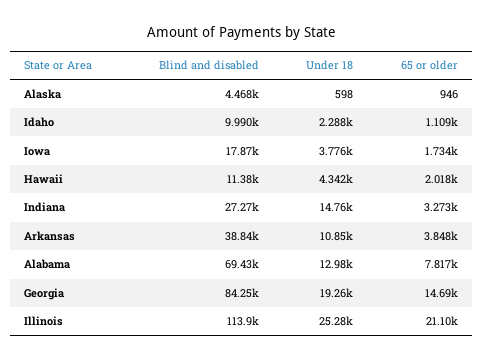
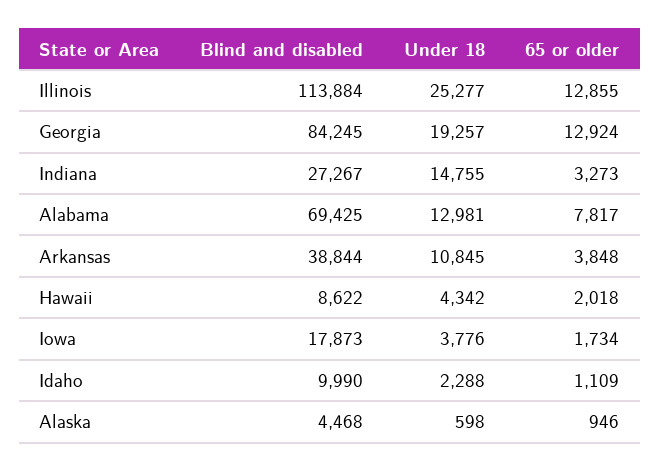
Blind and disabled, Hawaii: 11380 -> 8622
65 or older, Georgia: 14690 -> 12924
65 or older, Illinois: 21100 -> 12855

